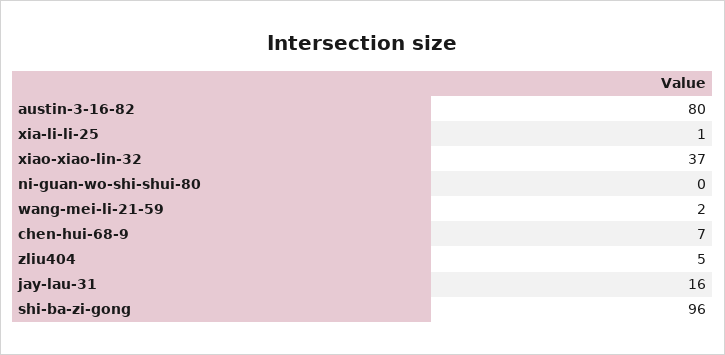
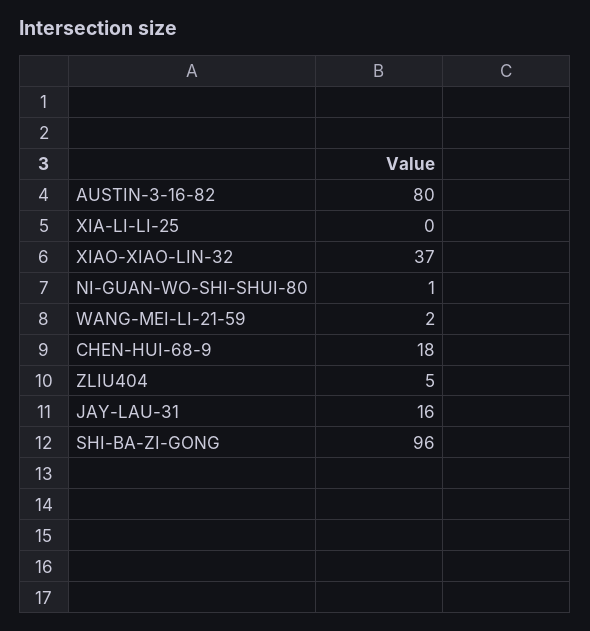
xia-li-li-25: 1 -> 0
ni-guan-wo-shi-shui-80: 0 -> 1
chen-hui-68-9: 7 -> 18

